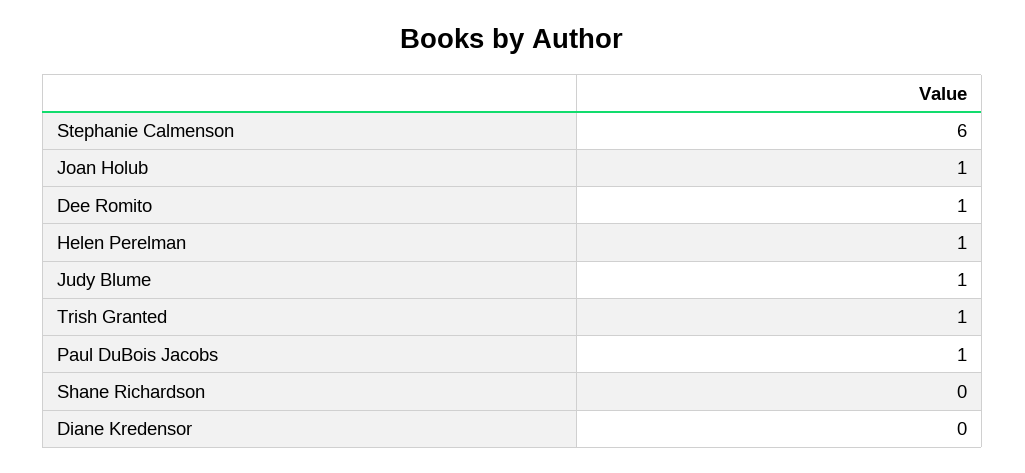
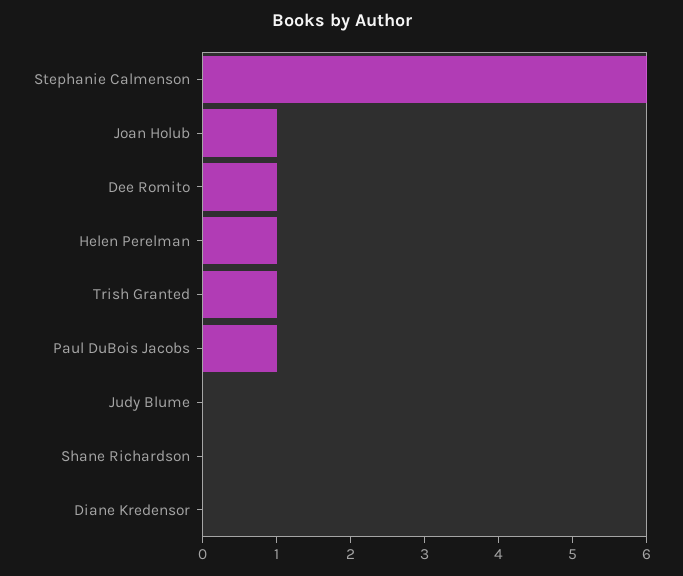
Judy Blume: 1 -> 0

